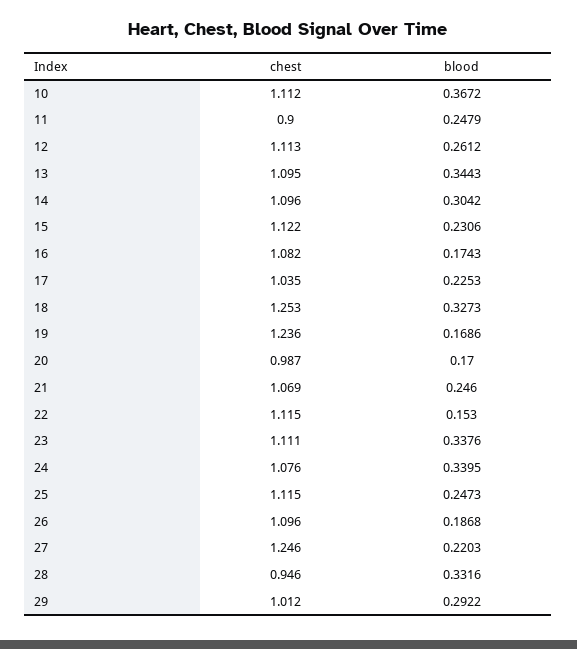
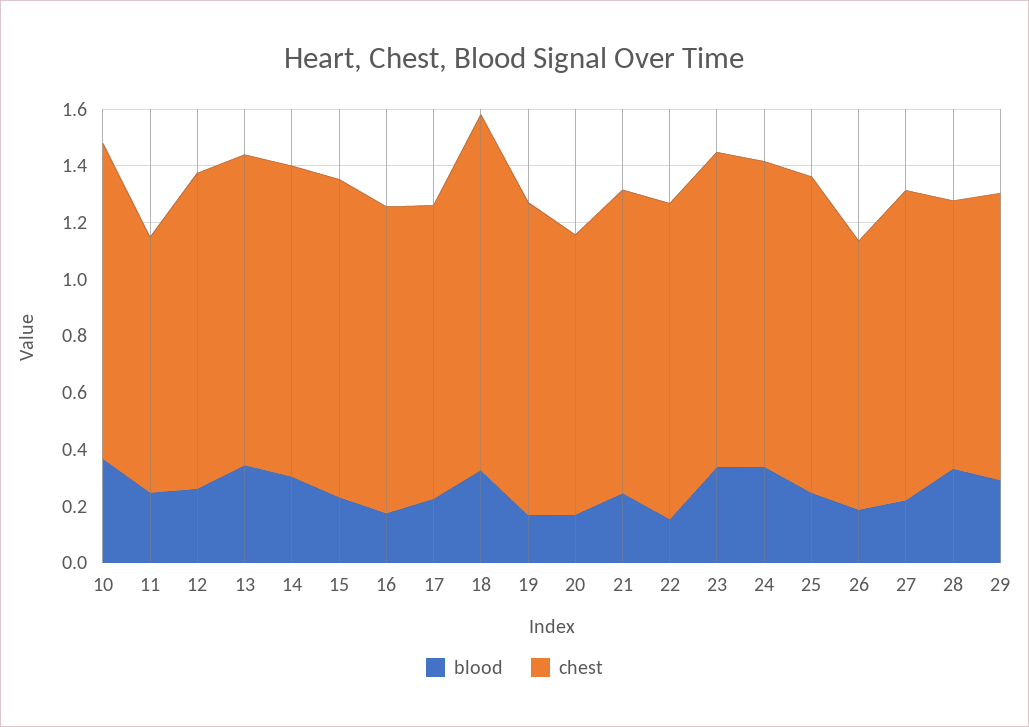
chest, 19: 1.236 -> 1.1
chest, 26: 1.096 -> 0.95
chest, 27: 1.246 -> 1.1

